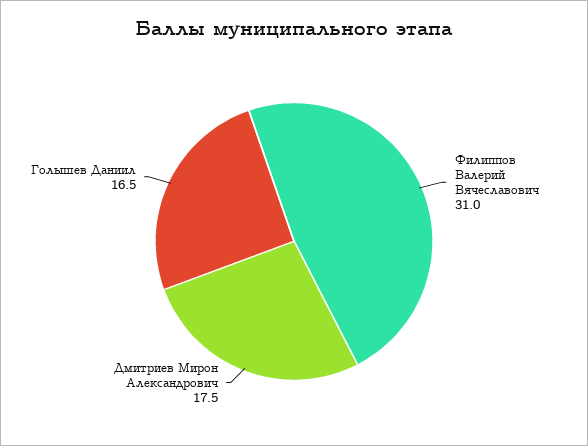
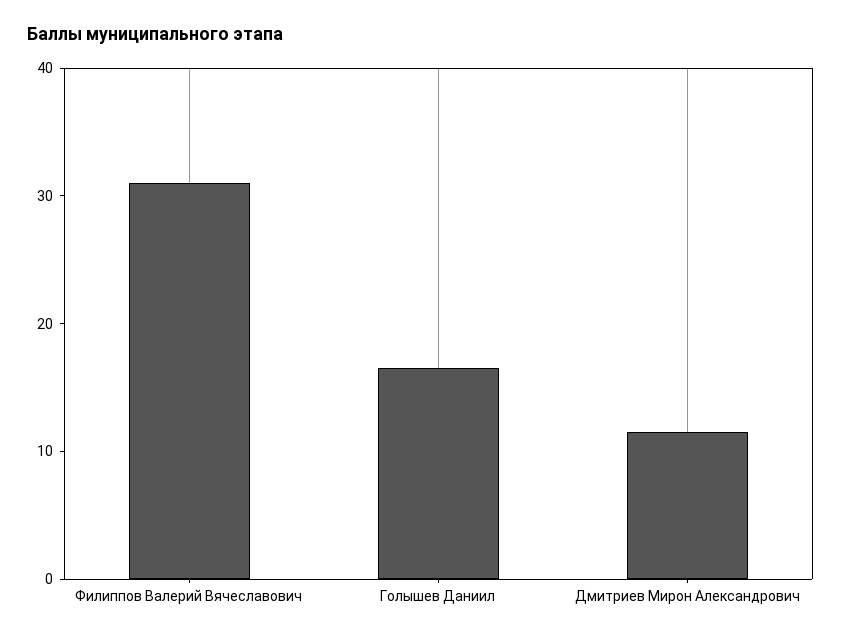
Дмитриев Мирон Александрович: 17.5 -> 12

